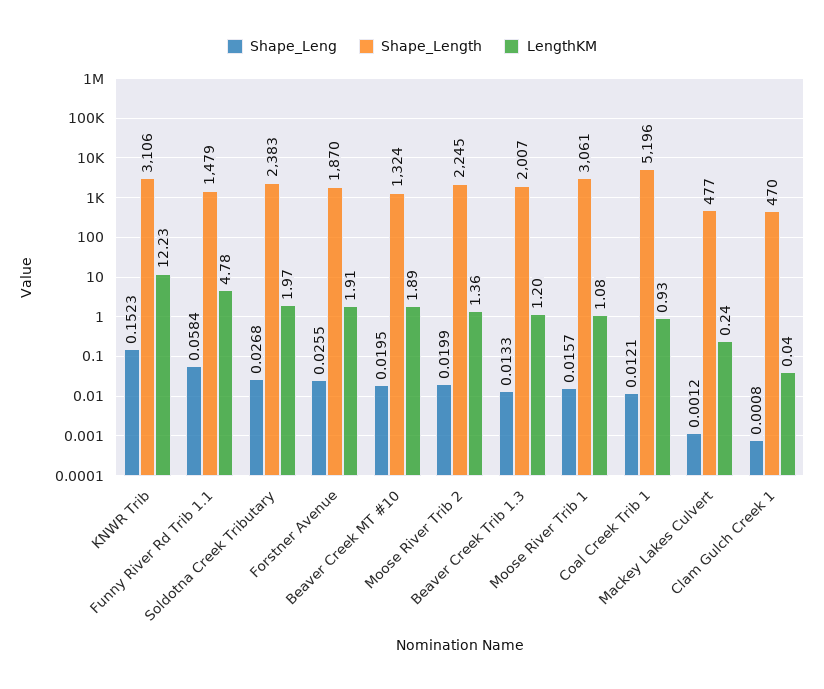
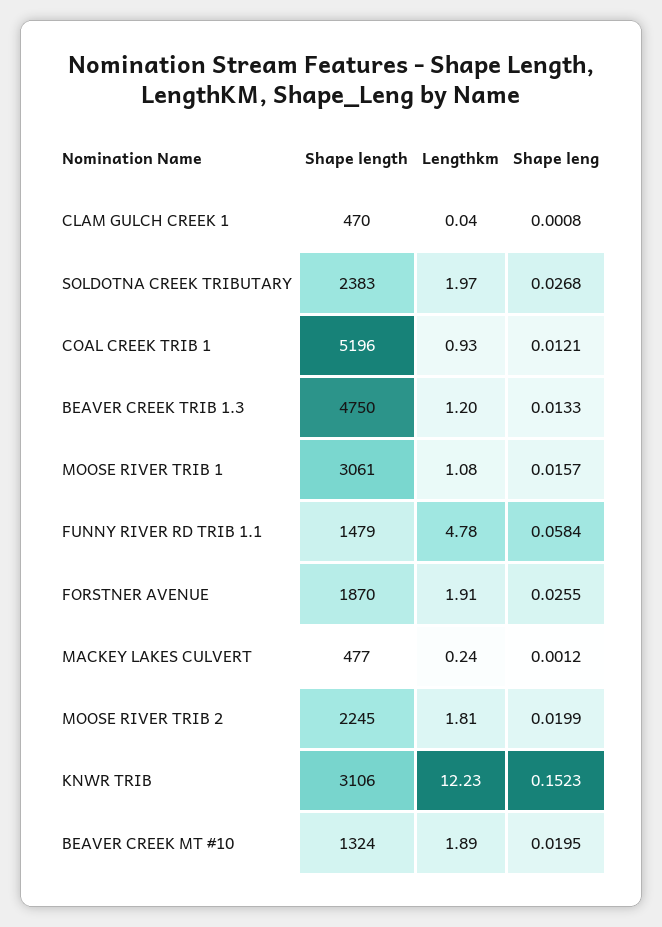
LengthKM, Moose River Trib 2: 1.36 -> 1.81
Shape_Length, Beaver Creek Trib 1.3: 2007 -> 4750

